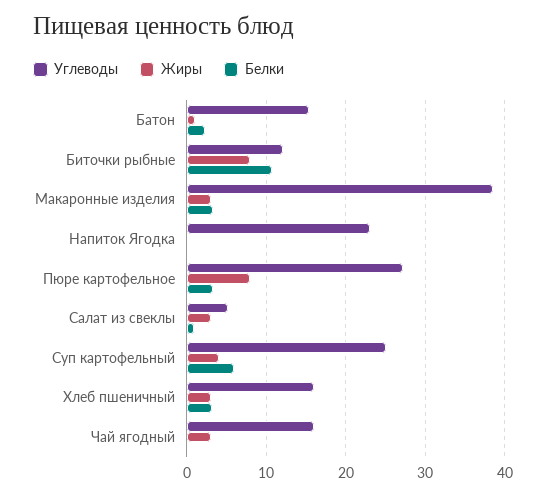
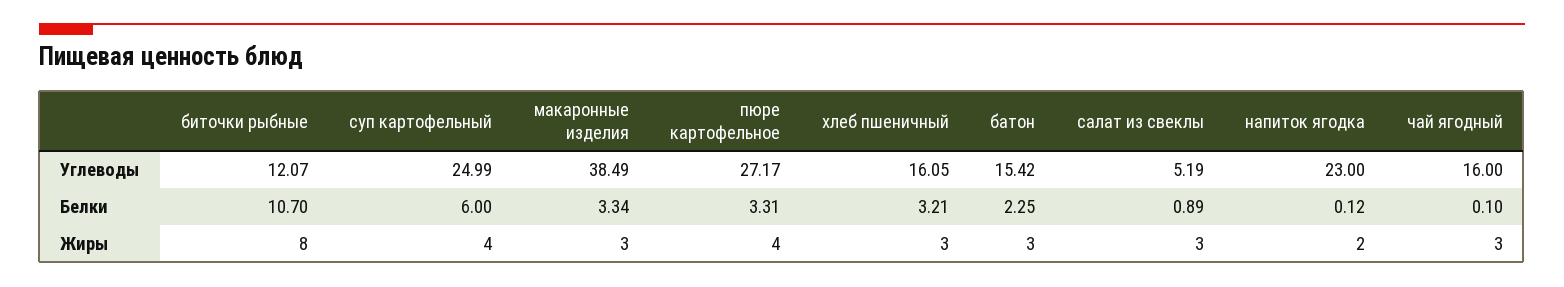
Жиры, Батон: 1 -> 3
Жиры, Напиток Ягодка: 0 -> 2
Жиры, Пюре картофельное: 8 -> 4

